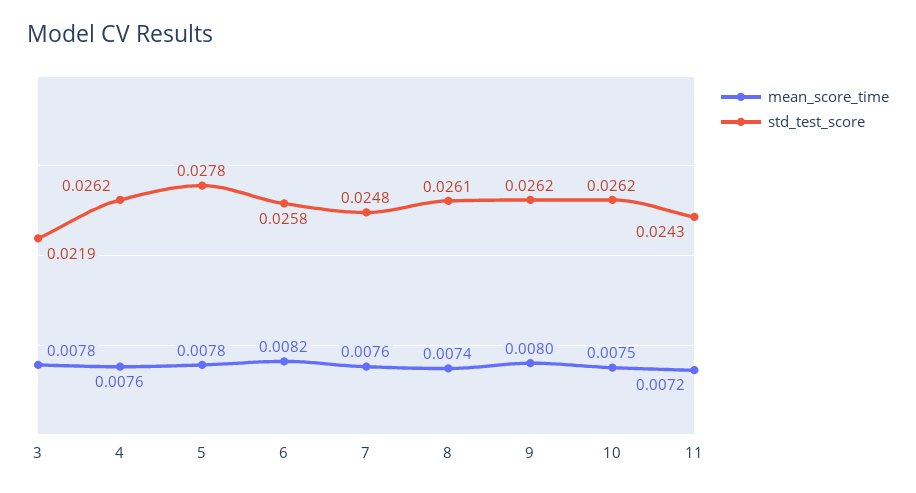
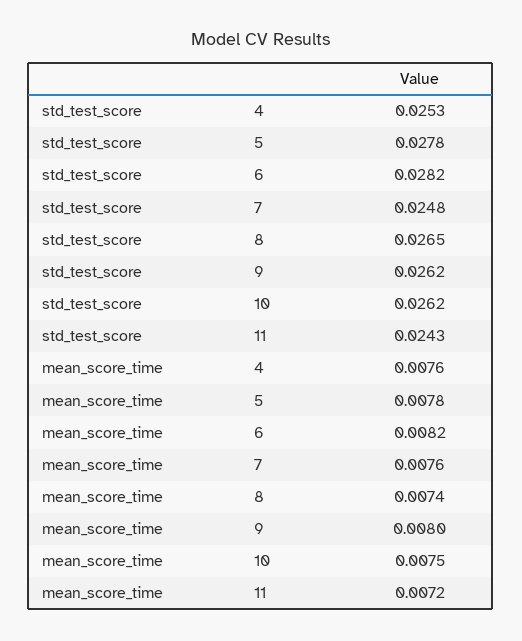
mean_score_time, 3: 0.0078 -> none
std_test_score, 3: 0.0219 -> none
std_test_score, 4: 0.0262 -> 0.0253
std_test_score, 6: 0.0258 -> 0.0282
std_test_score, 8: 0.0261 -> 0.0265

